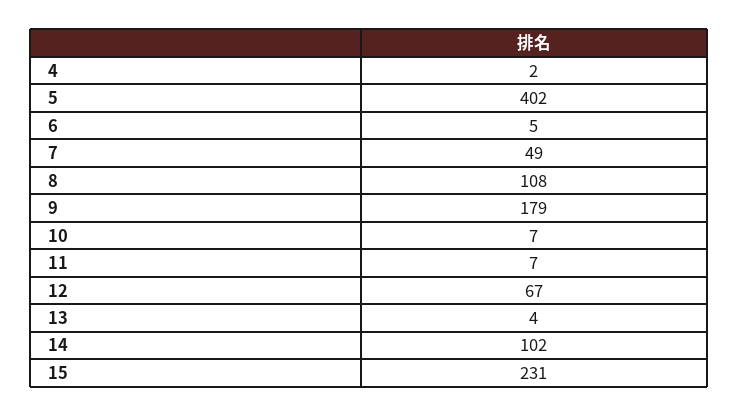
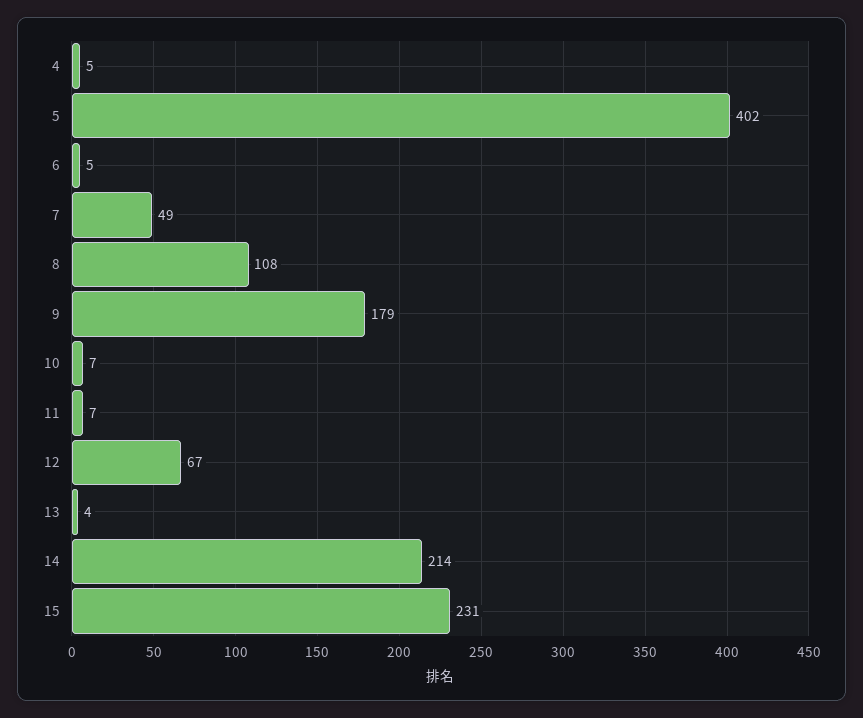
4: 2 -> 5
14: 102 -> 214

